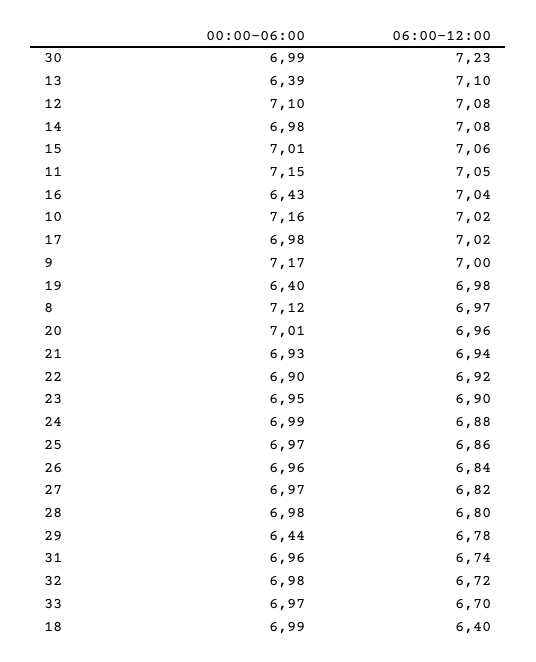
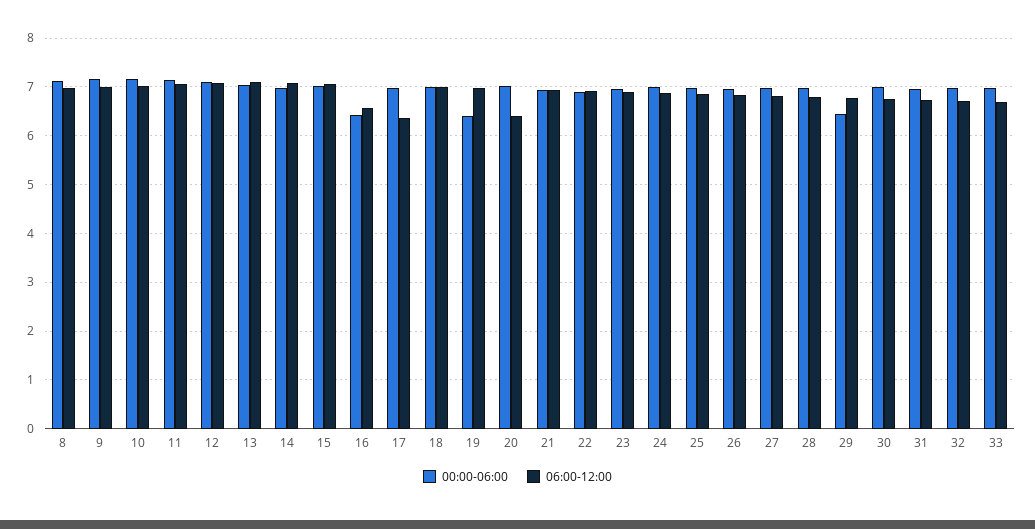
06:00-12:00, 30: 7.23 -> 6.8
00:00-06:00, 13: 6.39 -> 7
06:00-12:00, 16: 7.04 -> 6.6
06:00-12:00, 17: 7.02 -> 6.4
06:00-12:00, 20: 6.96 -> 6.4
06:00-12:00, 18: 6.4 -> 7

